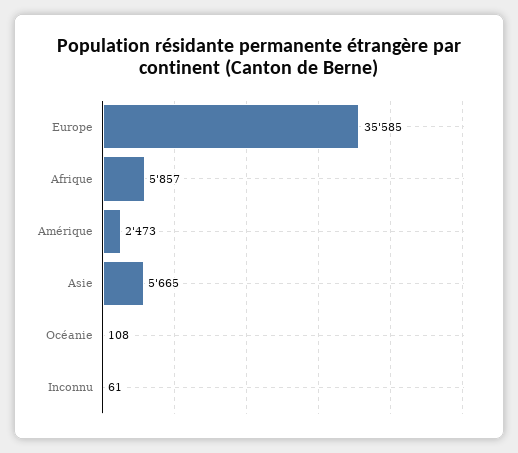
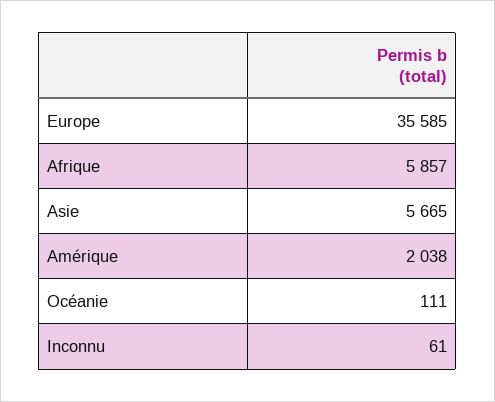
Amérique: 2473 -> 2038
Océanie: 108 -> 111

